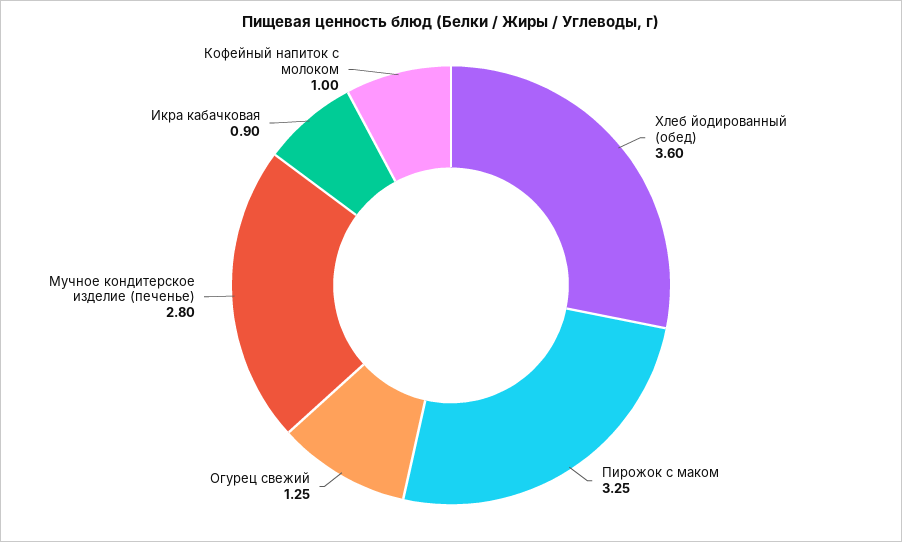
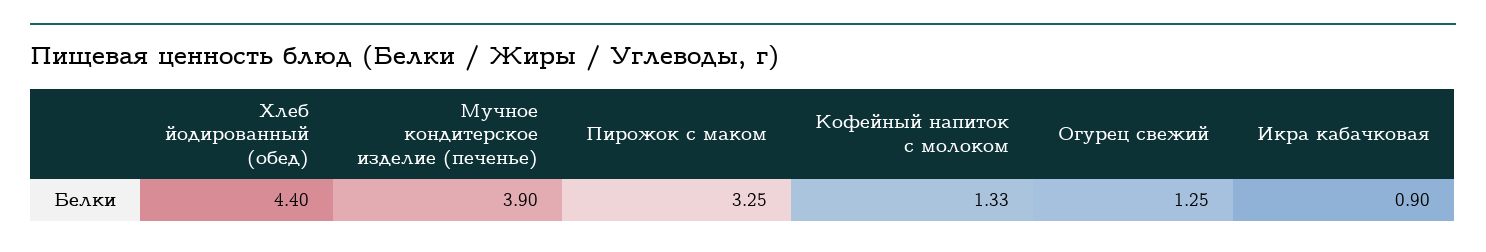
Хлеб йодированный (обед): 3.6 -> 4.4
Мучное кондитерское изделие (печенье): 2.8 -> 3.9
Кофейный напиток с молоком: 1 -> 1.33

